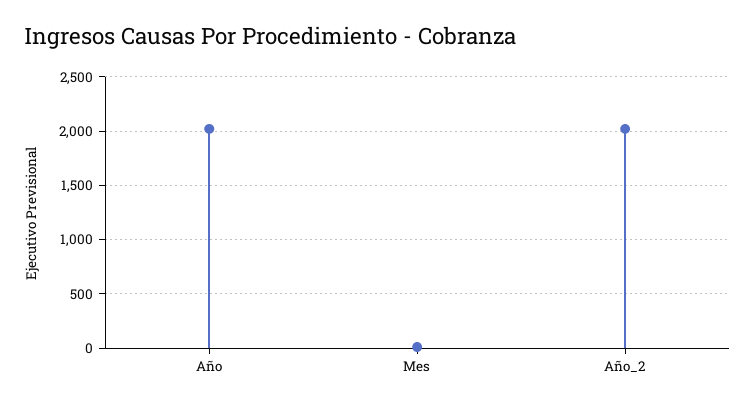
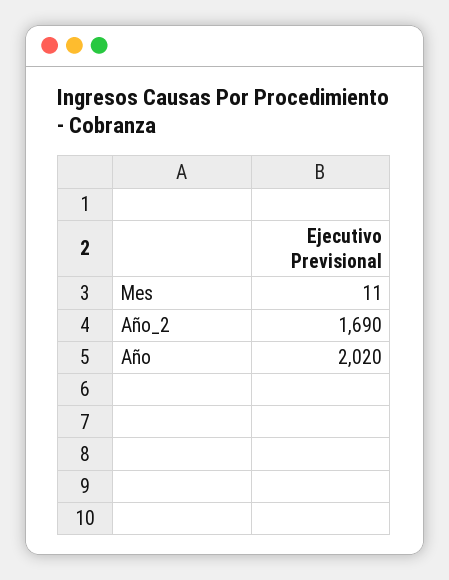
Año_2: 2000 -> 1690

